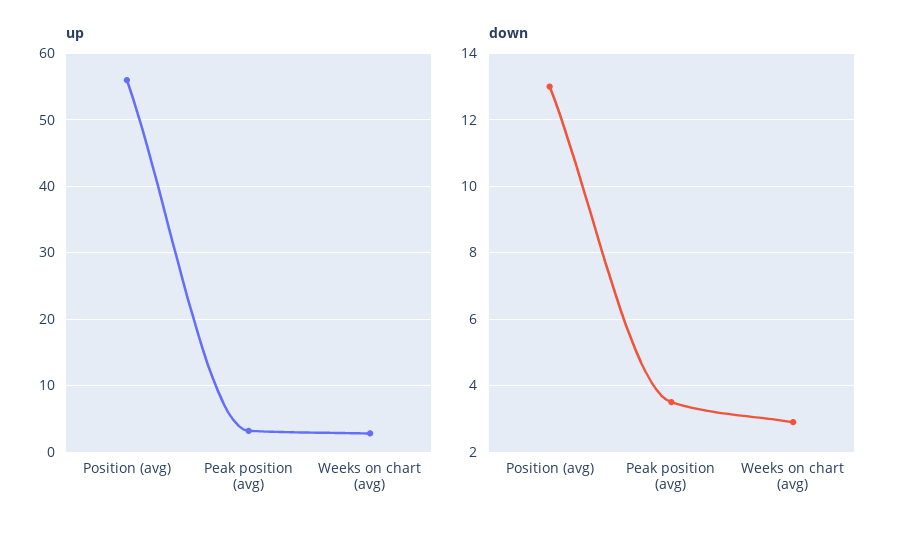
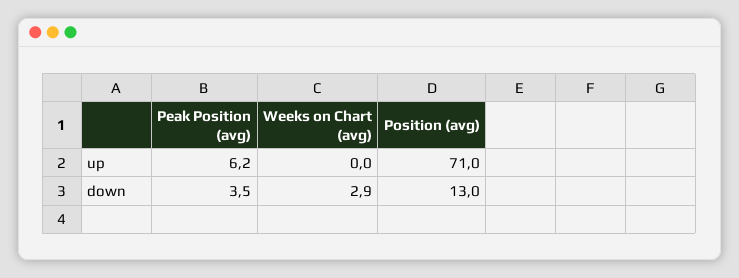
up, Position (avg): 56 -> 71
up, Peak position (avg): 3 -> 6.2
up, Weeks on chart (avg): 3 -> 0

